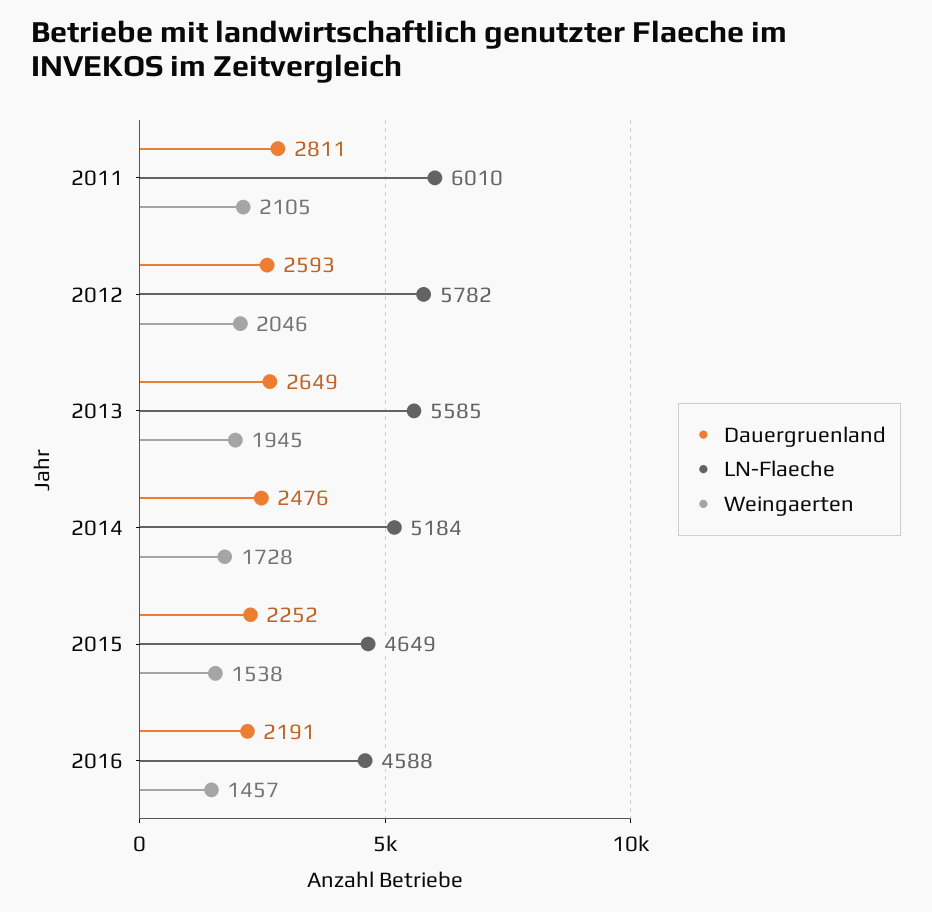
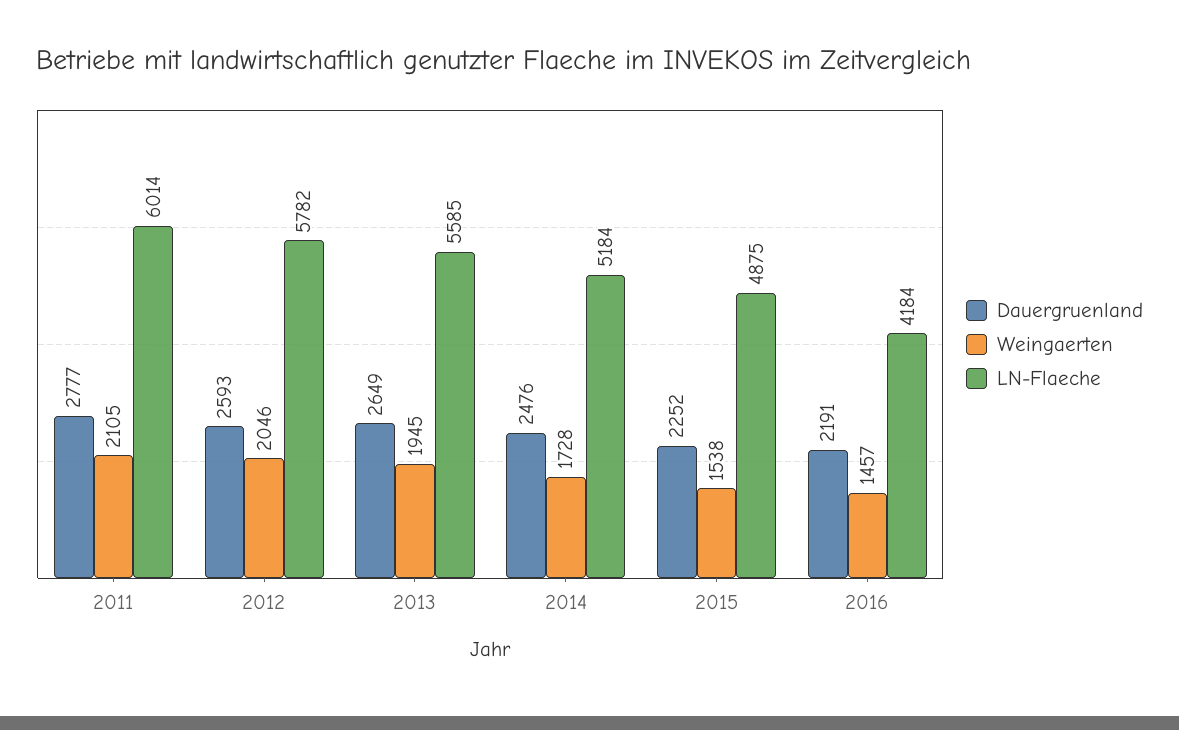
Dauergruenland, 2011: 2811 -> 2777
LN-Flaeche, 2011: 6010 -> 6014
LN-Flaeche, 2015: 4649 -> 4875
LN-Flaeche, 2016: 4588 -> 4184

